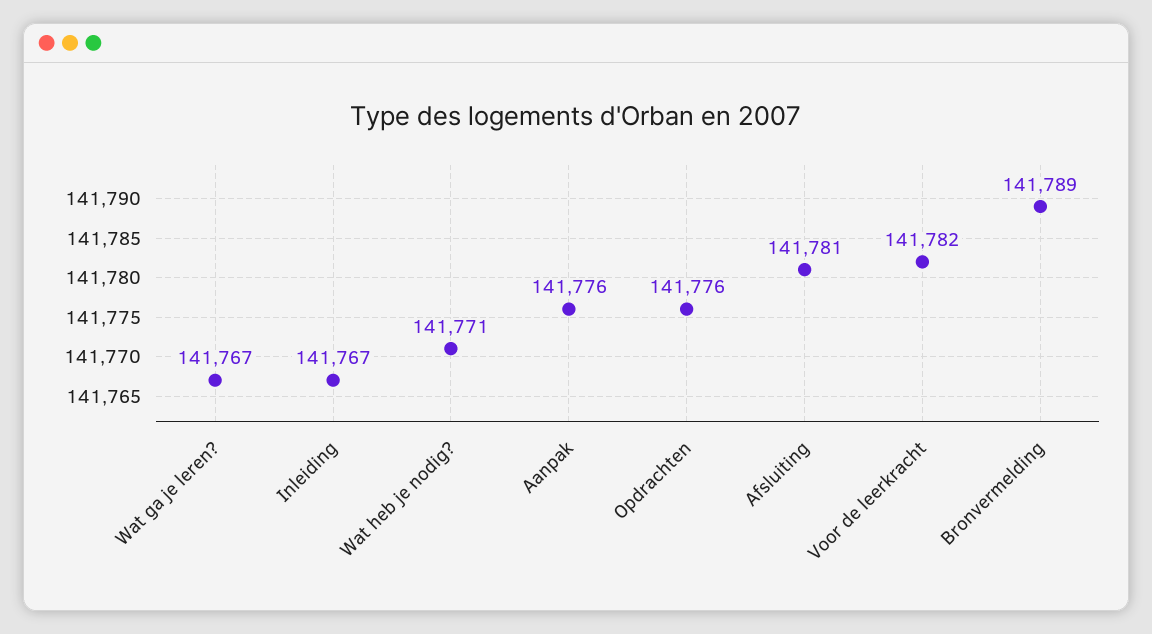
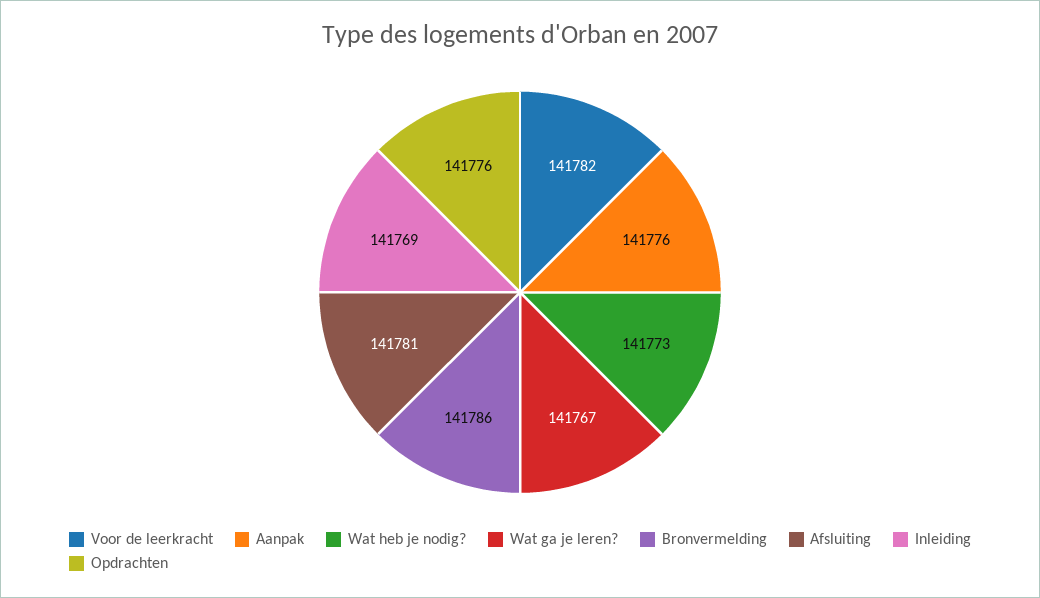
Inleiding: 141767 -> 141769
Wat heb je nodig?: 141771 -> 141773
Bronvermelding: 141789 -> 141786

